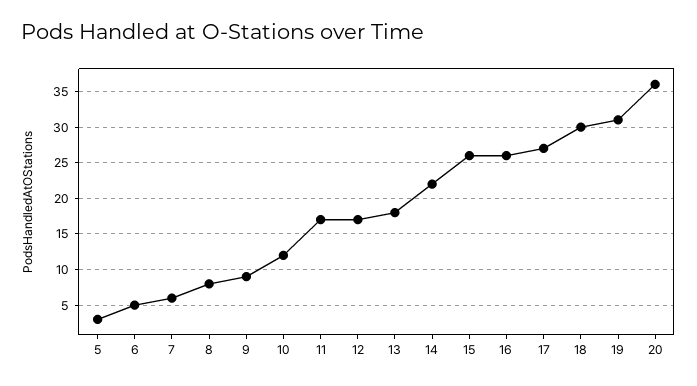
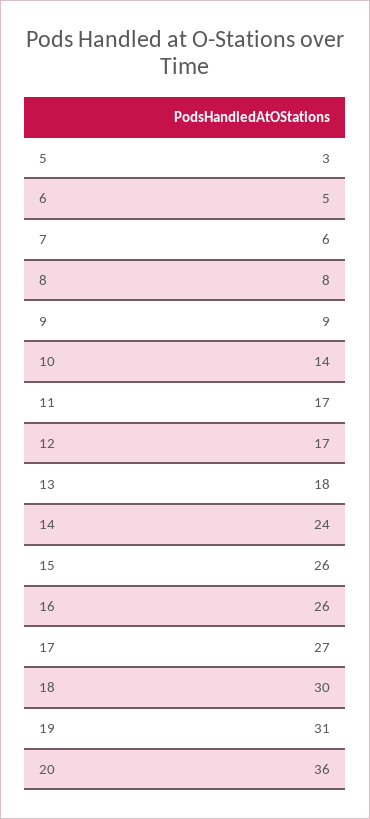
10: 12 -> 14
14: 22 -> 24

